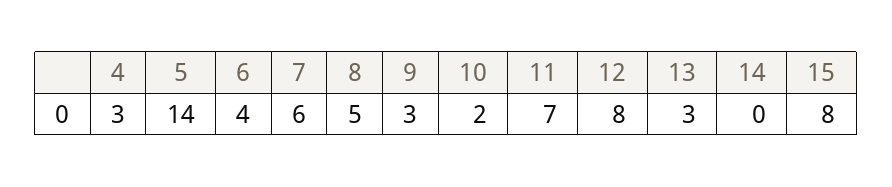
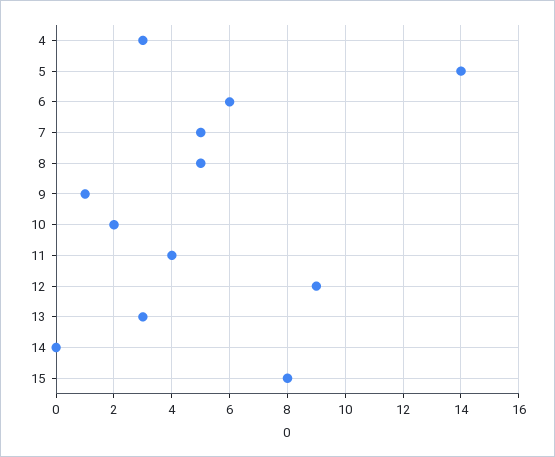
6: 4 -> 6
7: 6 -> 5
9: 3 -> 1
11: 7 -> 4
12: 8 -> 9

